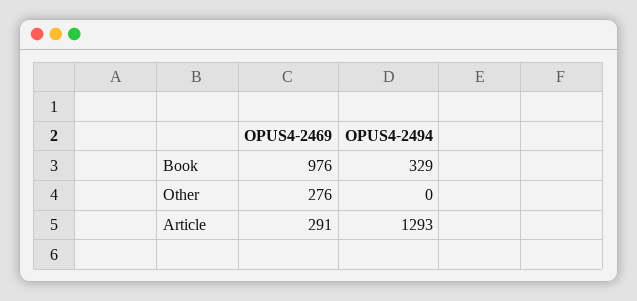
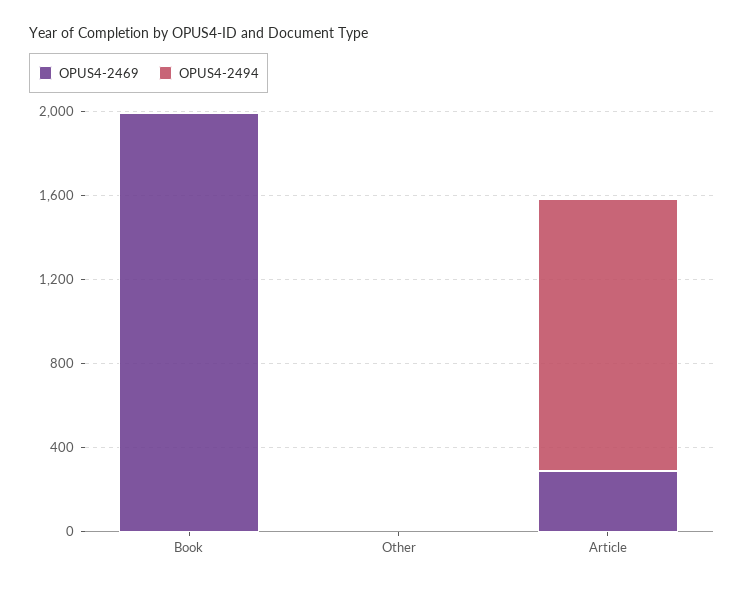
OPUS4-2469, Book: 976 -> 2000
OPUS4-2494, Book: 329 -> 0
OPUS4-2469, Other: 276 -> 0

